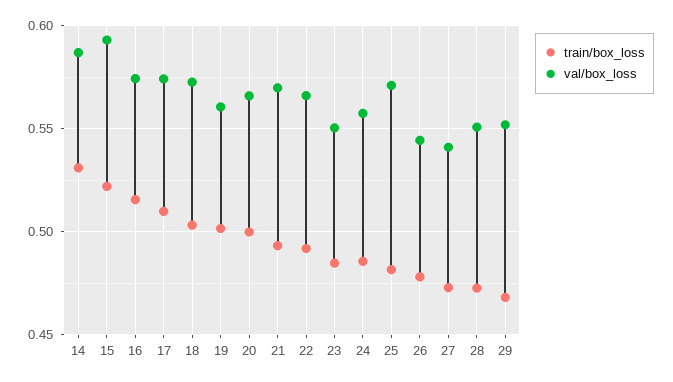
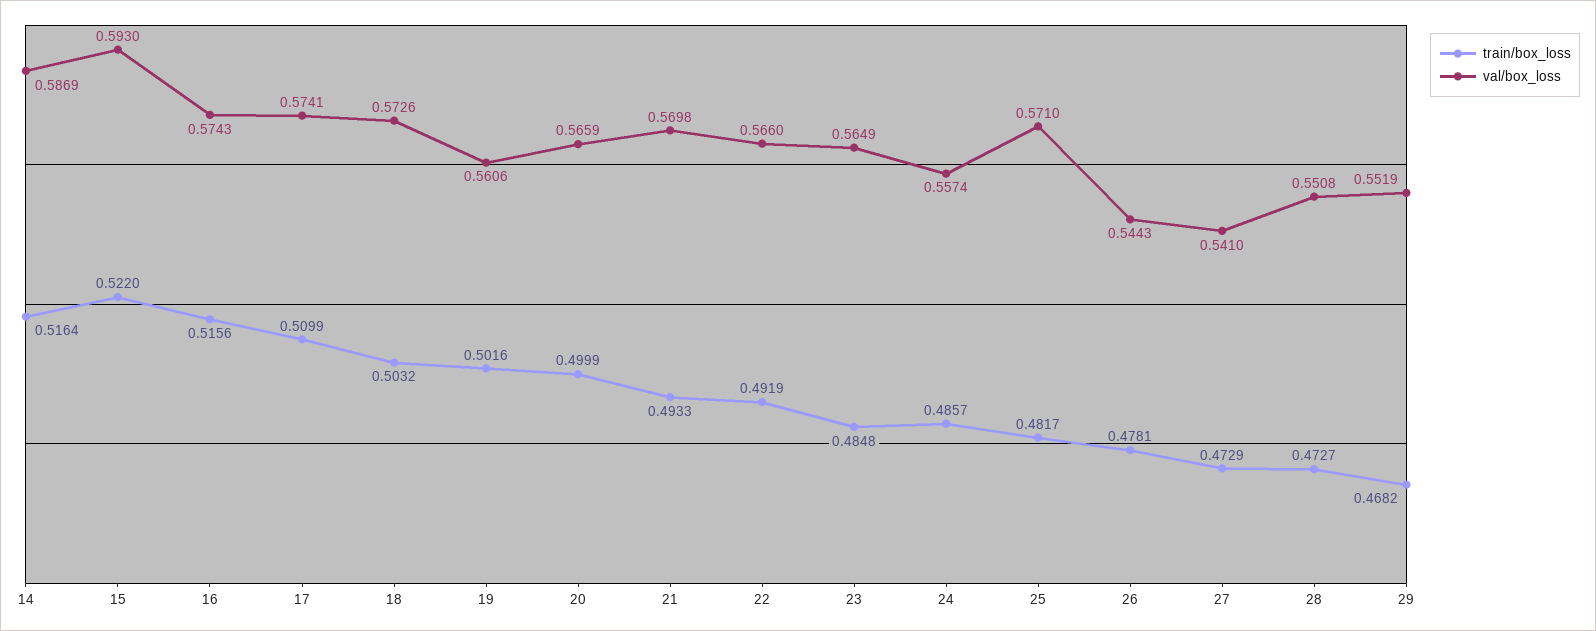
train/box_loss, 14: 0.53 -> 0.5164
val/box_loss, 23: 0.55 -> 0.5649

